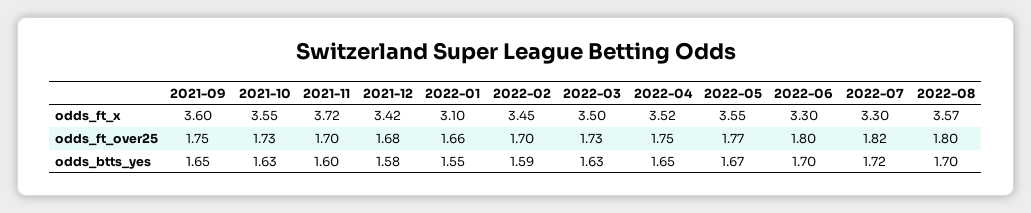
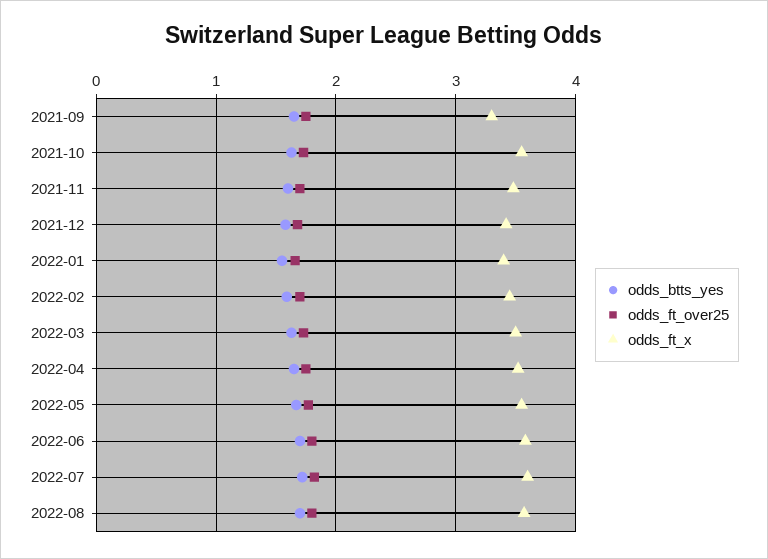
odds_ft_x, 2021-09: 3.6 -> 3.3
odds_ft_x, 2021-11: 3.72 -> 3.5
odds_ft_x, 2022-01: 3.1 -> 3.4
odds_ft_x, 2022-06: 3.3 -> 3.6
odds_ft_x, 2022-07: 3.3 -> 3.6

